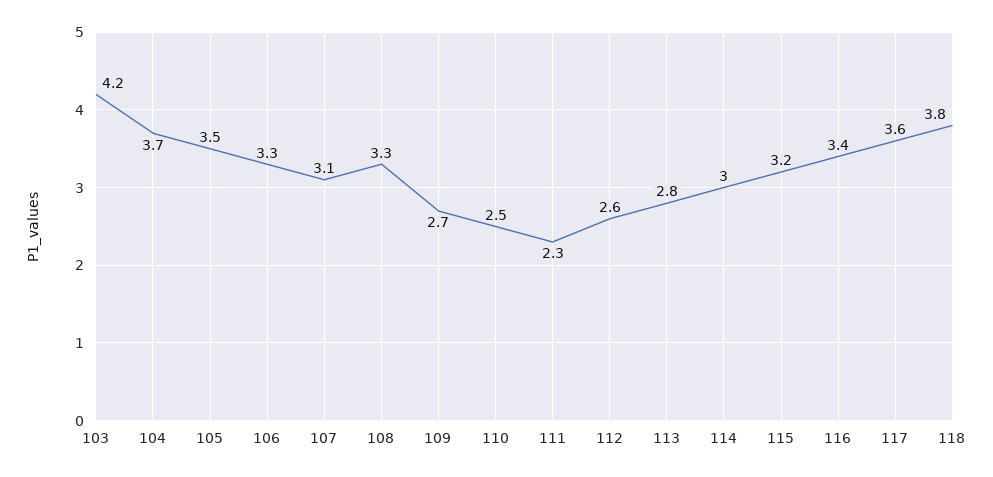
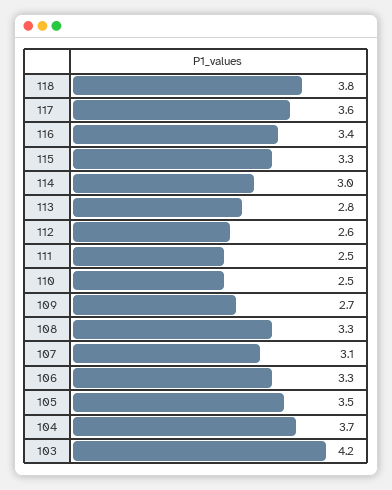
111: 2.3 -> 2.5
115: 3.2 -> 3.3

